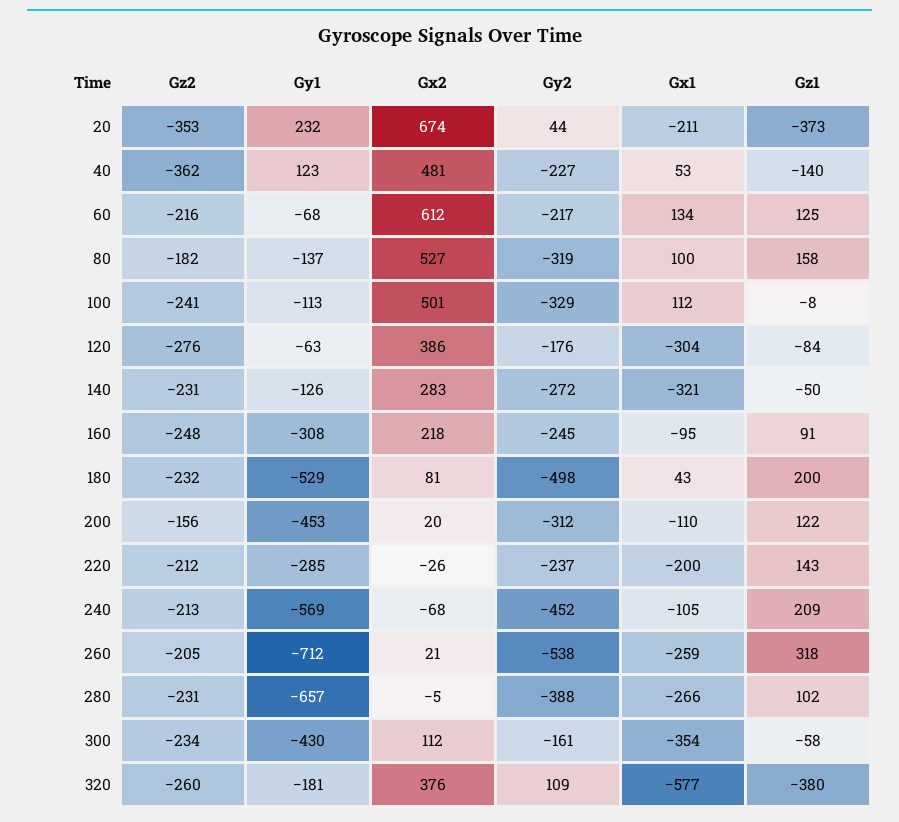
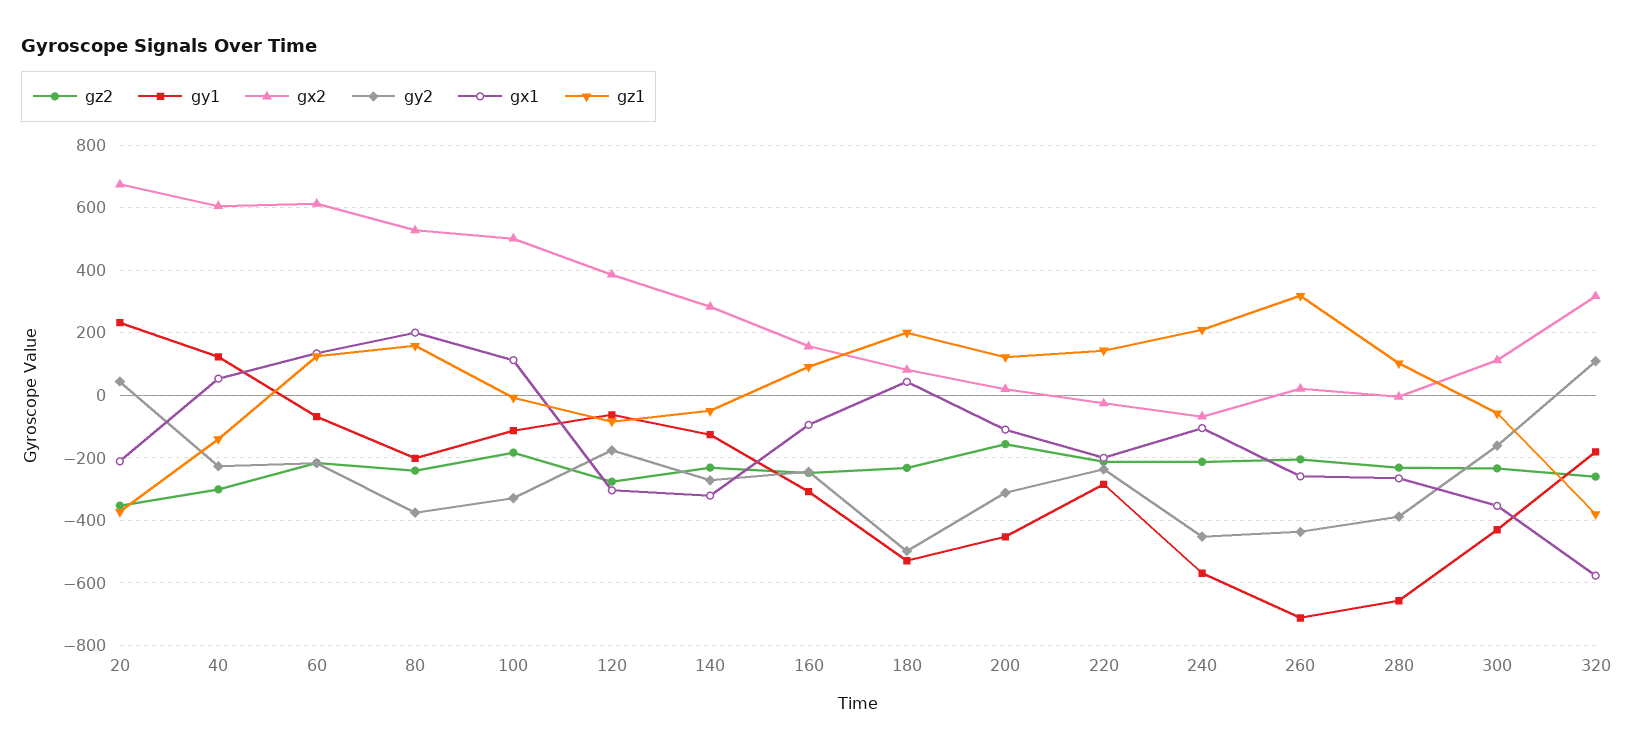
Gz2, 40: -362 -> -300
Gx2, 40: 481 -> 600
Gz2, 80: -182 -> -240
Gy1, 80: -137 -> -200
Gy2, 80: -319 -> -380
Gx1, 80: 100 -> 200
Gz2, 100: -241 -> -180
Gx2, 160: 218 -> 160
Gy2, 260: -538 -> -440
Gx2, 320: 376 -> 320

